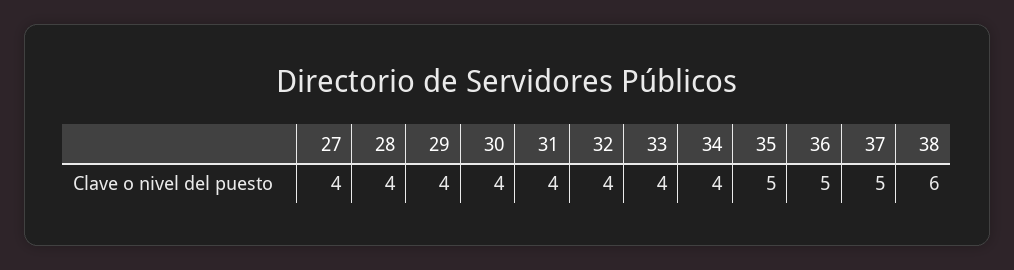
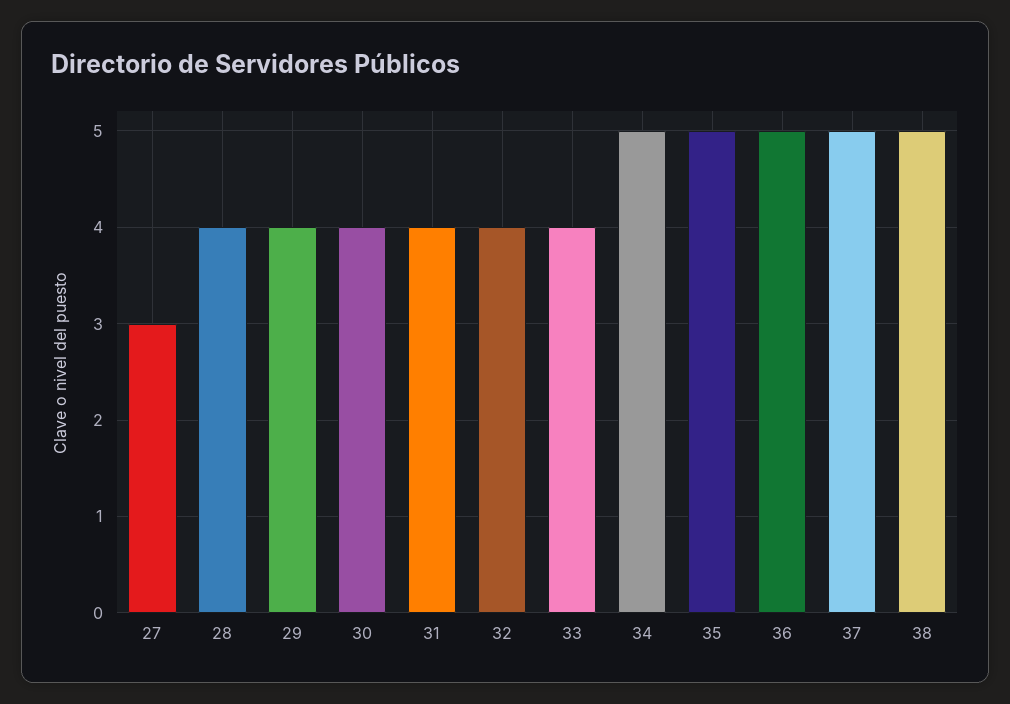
27: 4 -> 3
34: 4 -> 5
38: 6 -> 5

